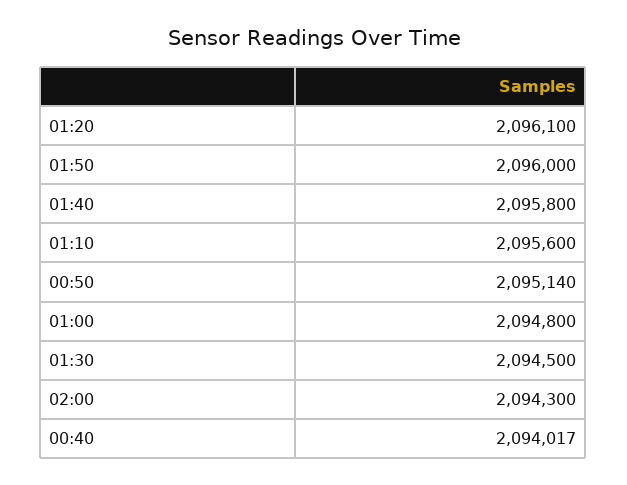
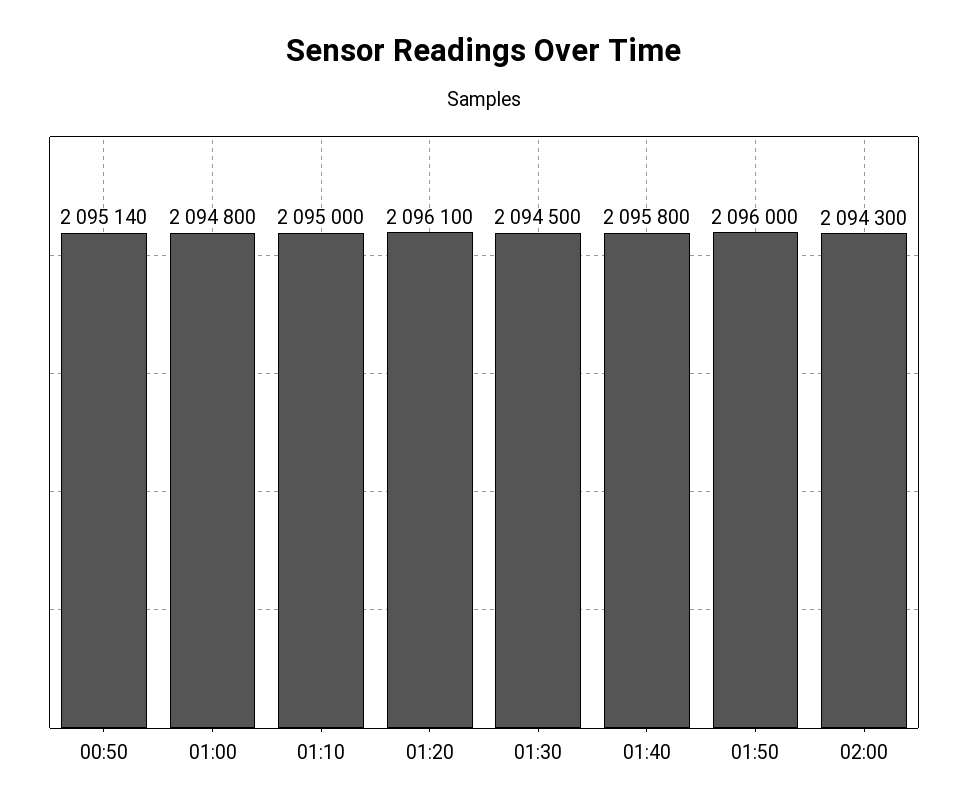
01:10: 2095600 -> 2095000
00:40: 2094017 -> none

